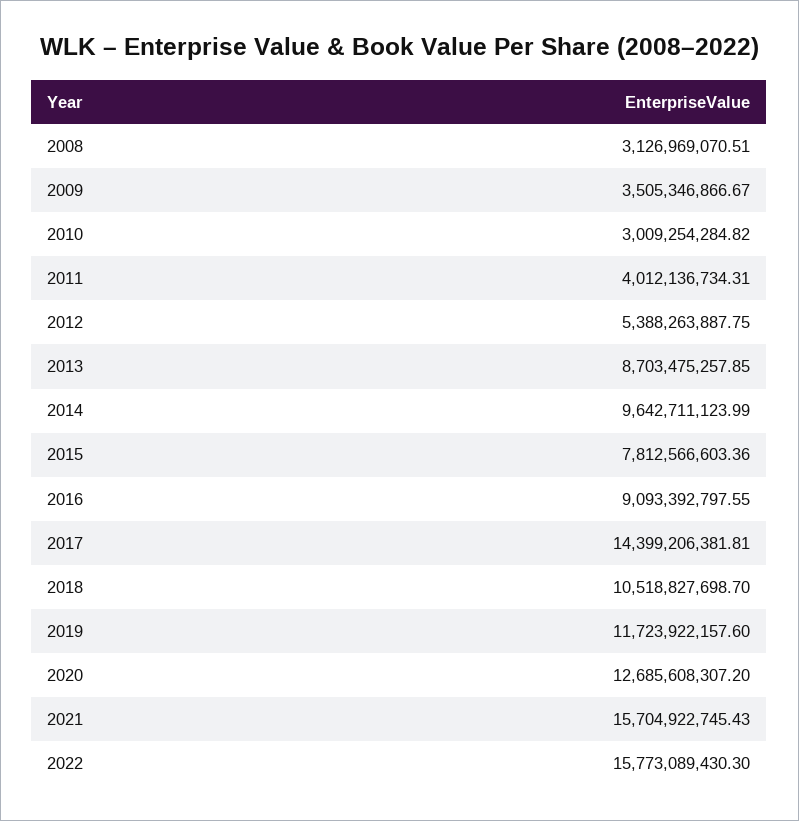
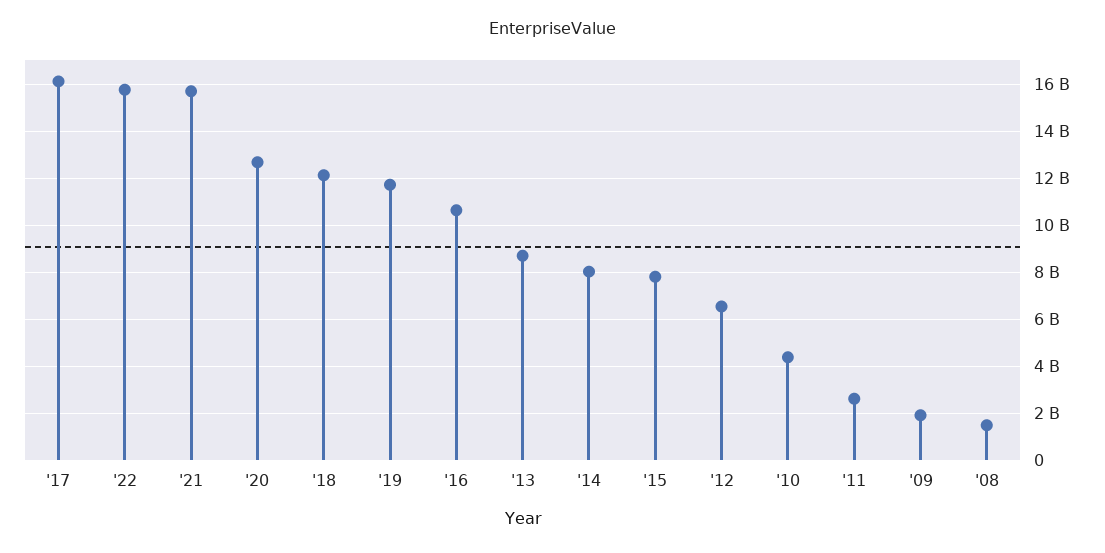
2008: 3126969070.51 -> 1500000000
2009: 3505346866.67 -> 2000000000
2010: 3009254284.82 -> 4500000000
2011: 4012136734.31 -> 2500000000
2012: 5388263887.75 -> 6500000000
2014: 9642711123.99 -> 8000000000
2016: 9093392797.55 -> 10500000000
2017: 14399206381.81 -> 16000000000
2018: 10518827698.7 -> 12000000000

